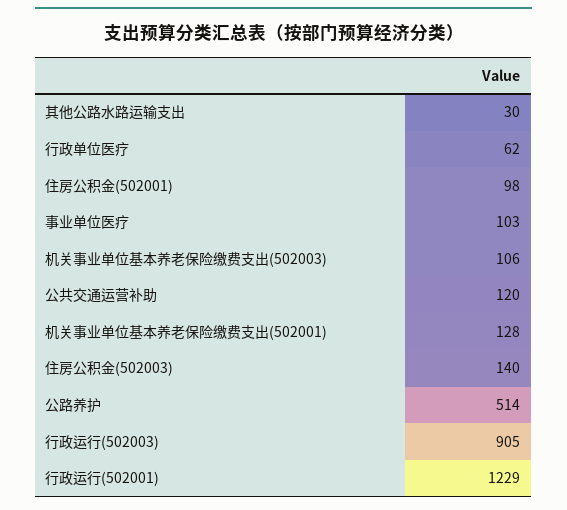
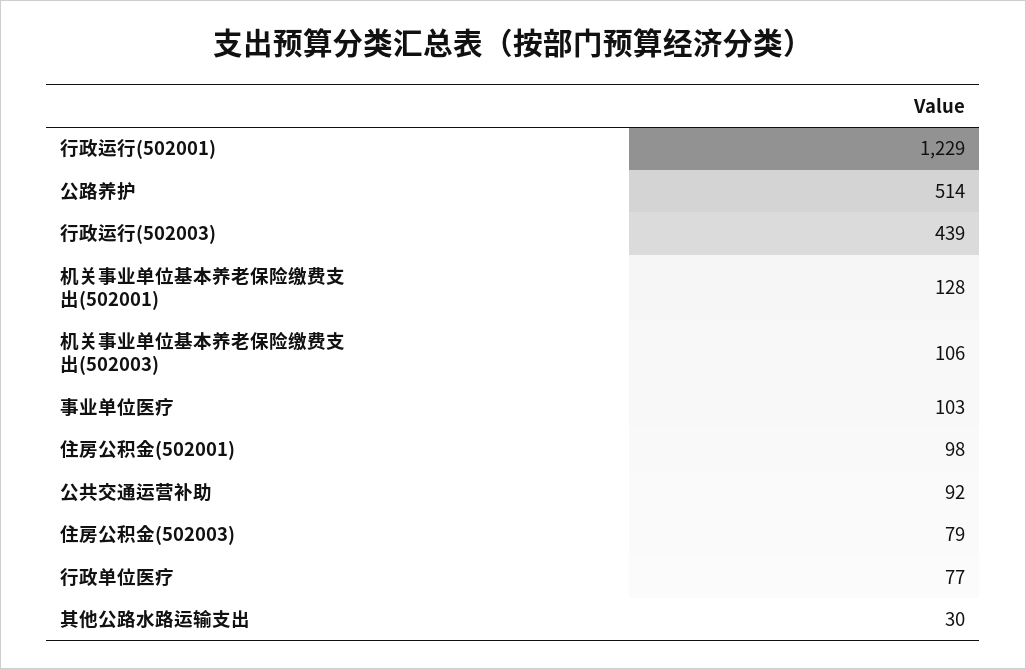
行政单位医疗: 62 -> 77
公共交通运营补助: 120 -> 92
住房公积金(502003): 140 -> 79
行政运行(502003): 905 -> 439

